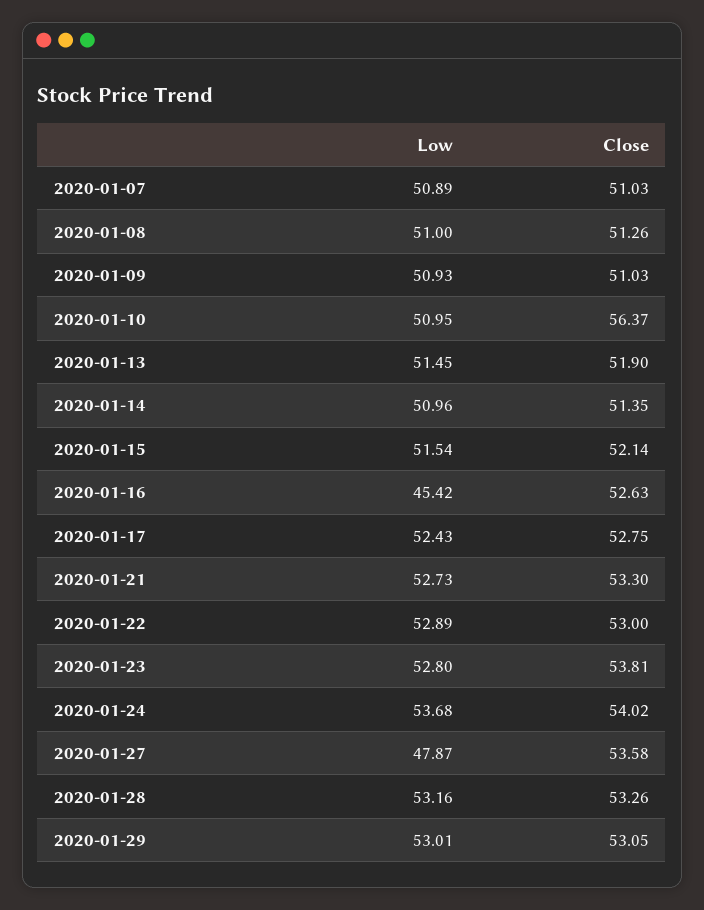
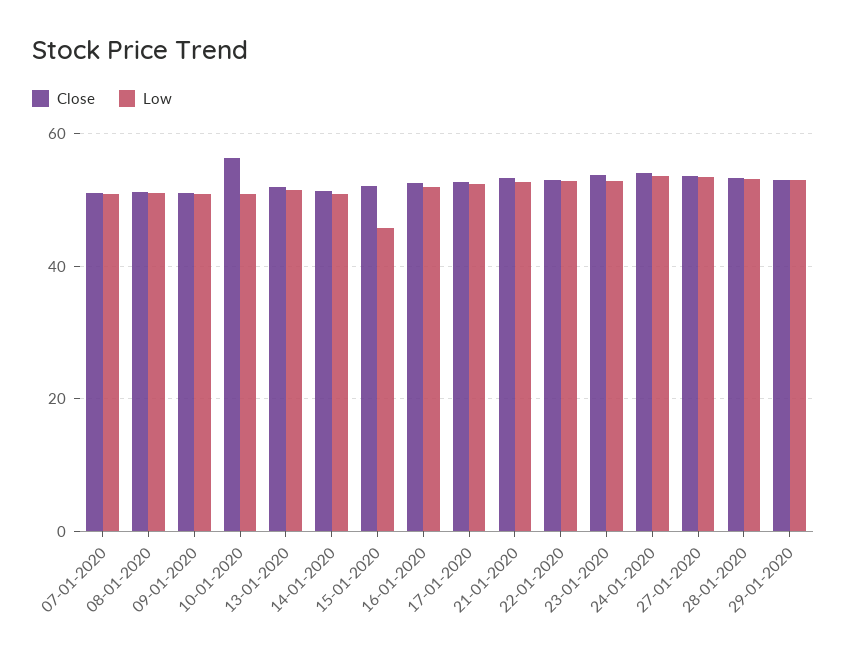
Low, 2020-01-15: 51.54 -> 46
Low, 2020-01-16: 45.42 -> 52
Low, 2020-01-27: 47.87 -> 54

